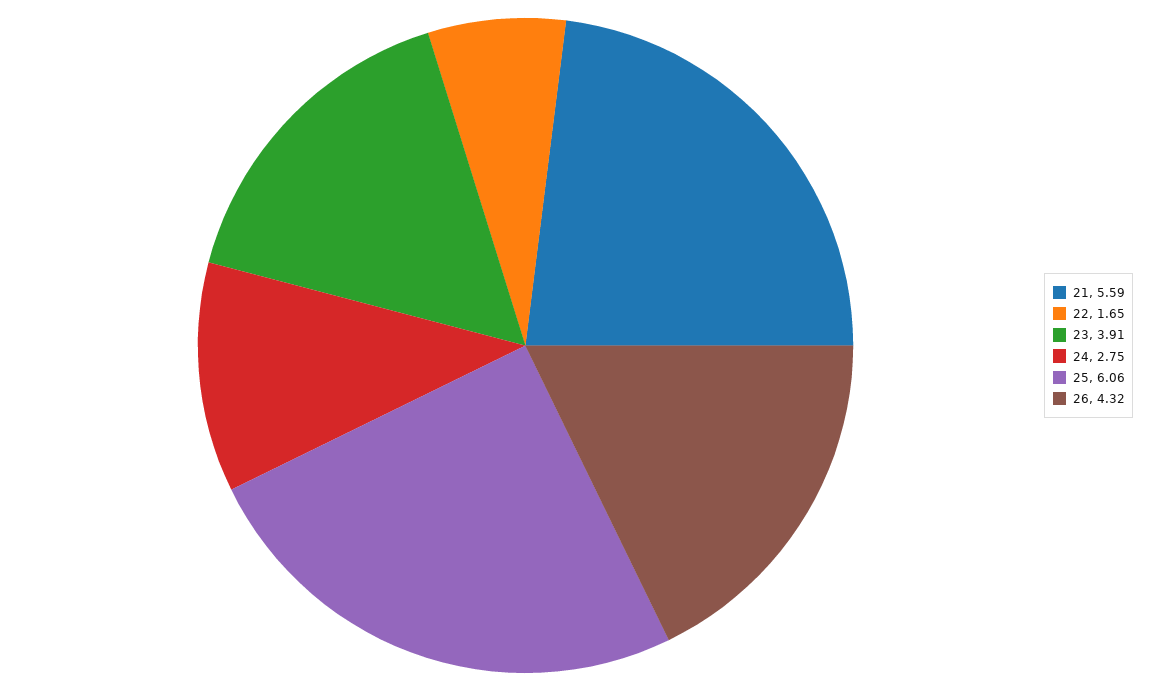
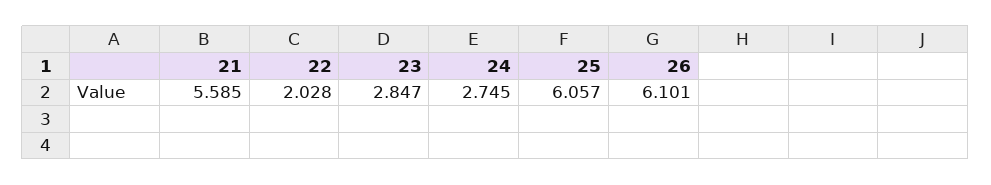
22: 1.65 -> 2.028
23: 3.91 -> 2.847
26: 4.32 -> 6.101

